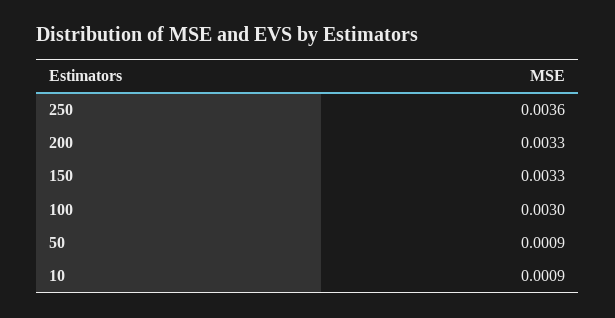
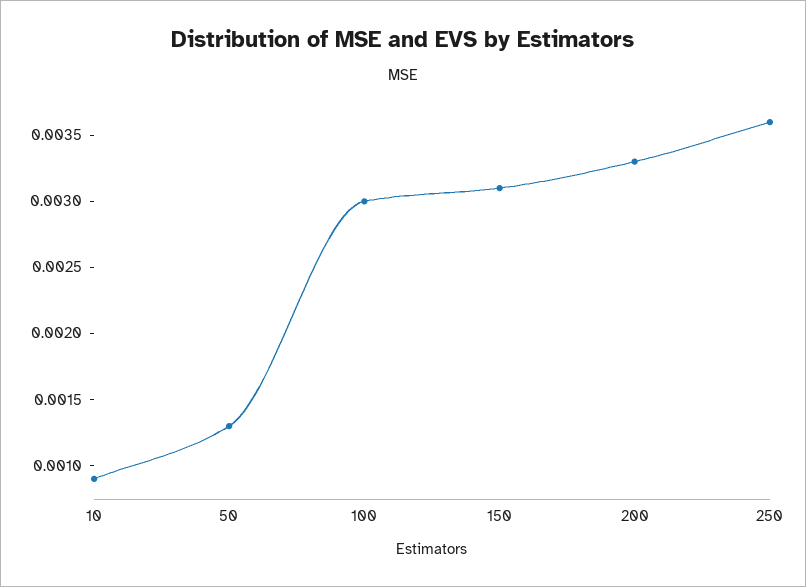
150: 0.0033 -> 0.0031
50: 0.0009 -> 0.0013

